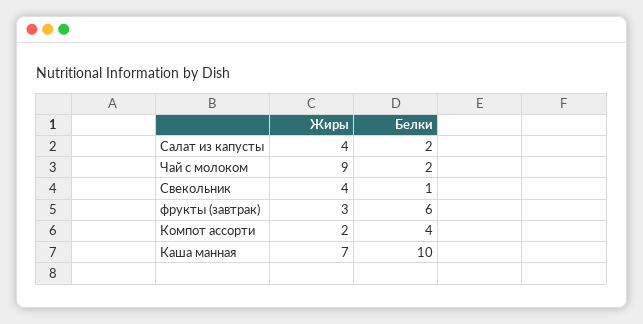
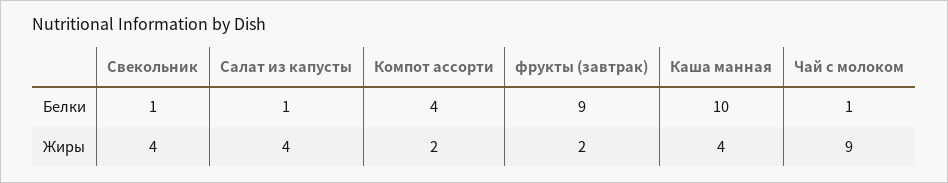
Белки, Салат из капусты: 2 -> 1
Белки, Чай с молоком: 2 -> 1
Жиры, фрукты (завтрак): 3 -> 2
Белки, фрукты (завтрак): 6 -> 9
Жиры, Каша манная: 7 -> 4

